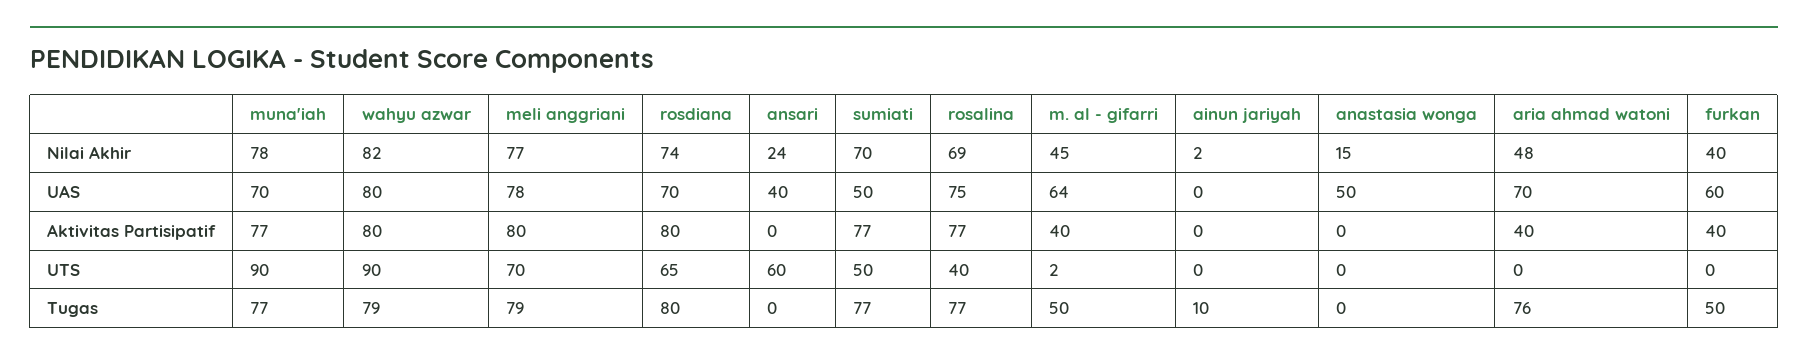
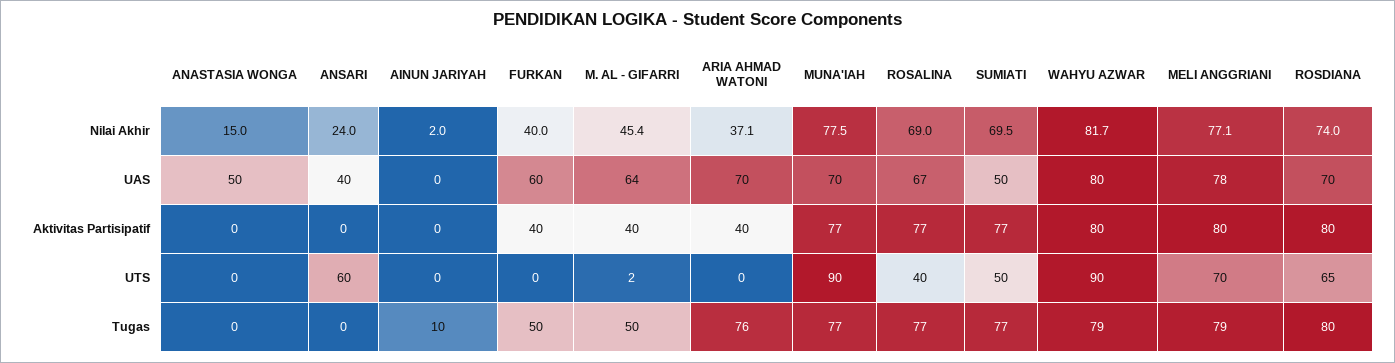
aria ahmad watoni, Nilai Akhir: 48 -> 37.1
rosalina, UAS: 75 -> 67

